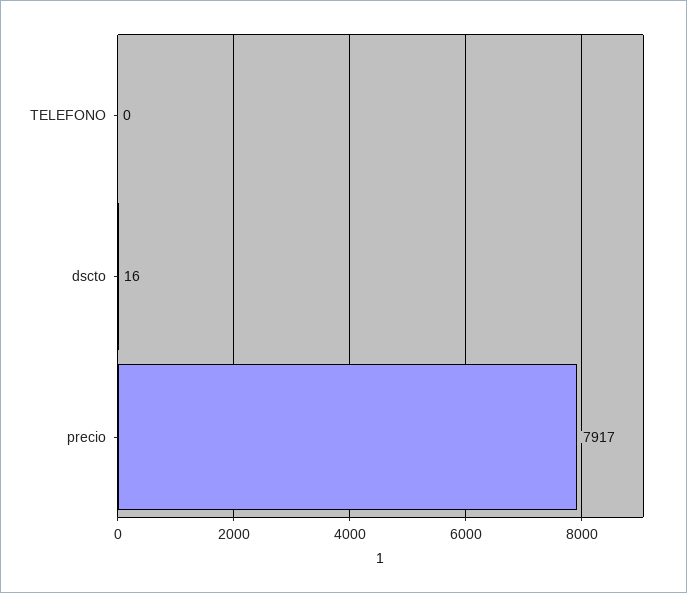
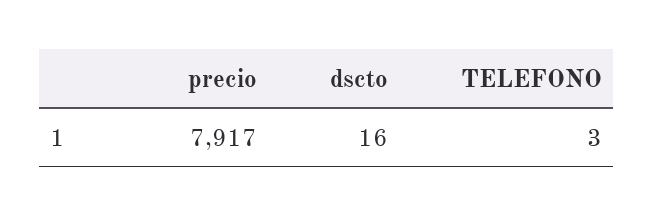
TELEFONO: 0 -> 3

